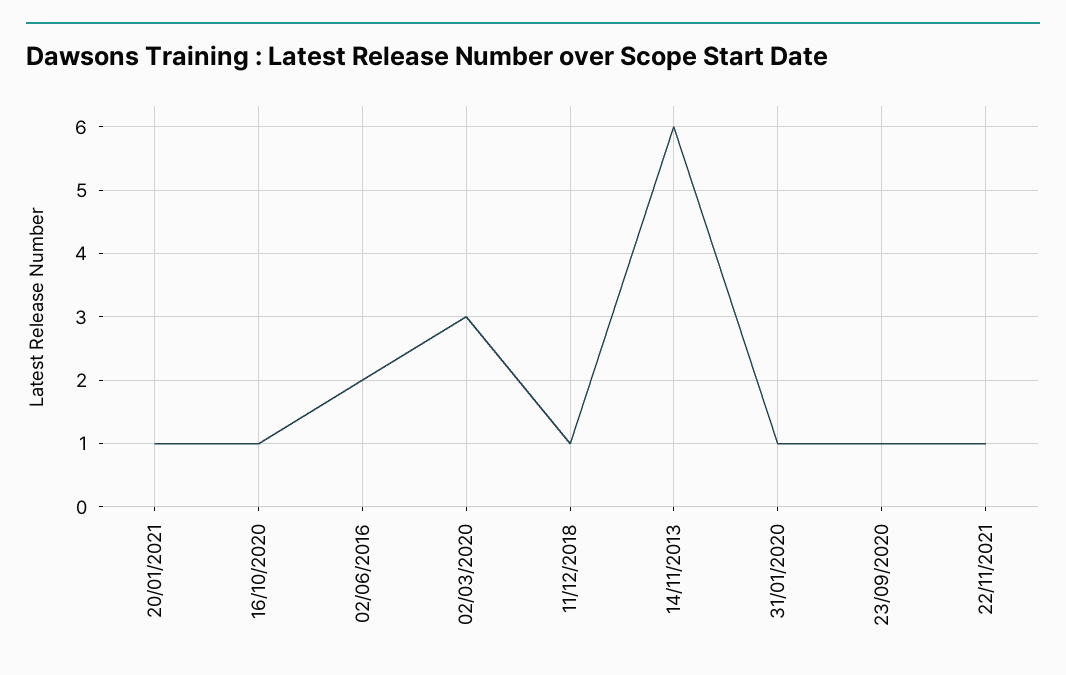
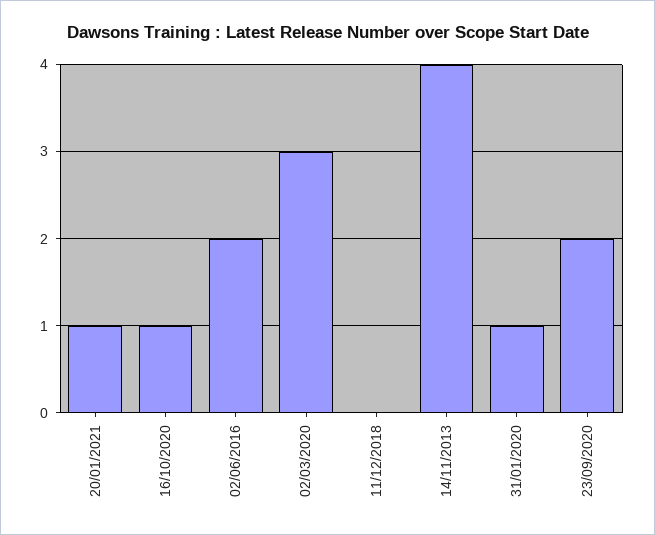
11/12/2018: 1 -> 0
14/11/2013: 6 -> 4
23/09/2020: 1 -> 2
22/11/2021: 1 -> none

